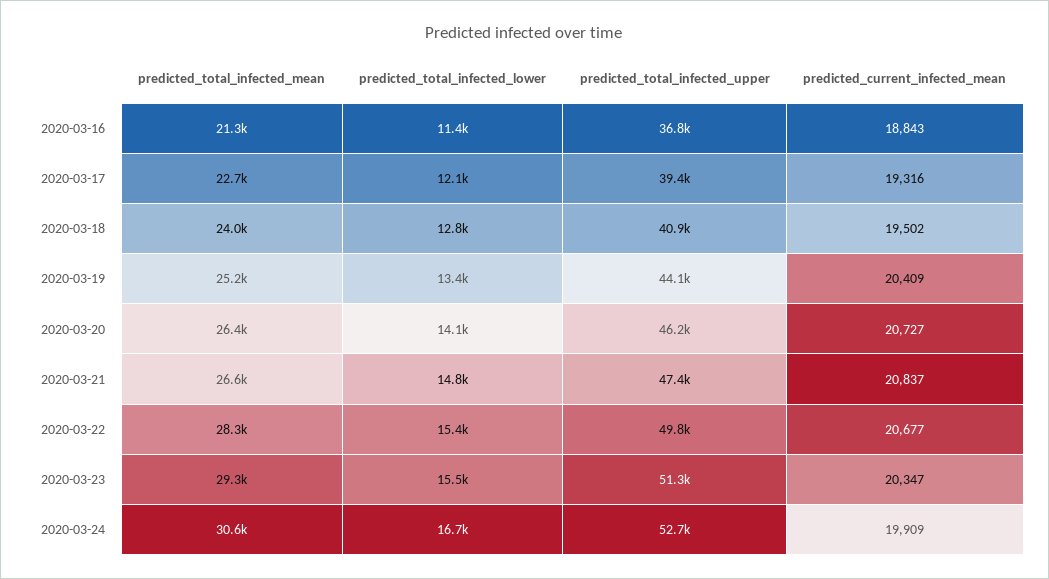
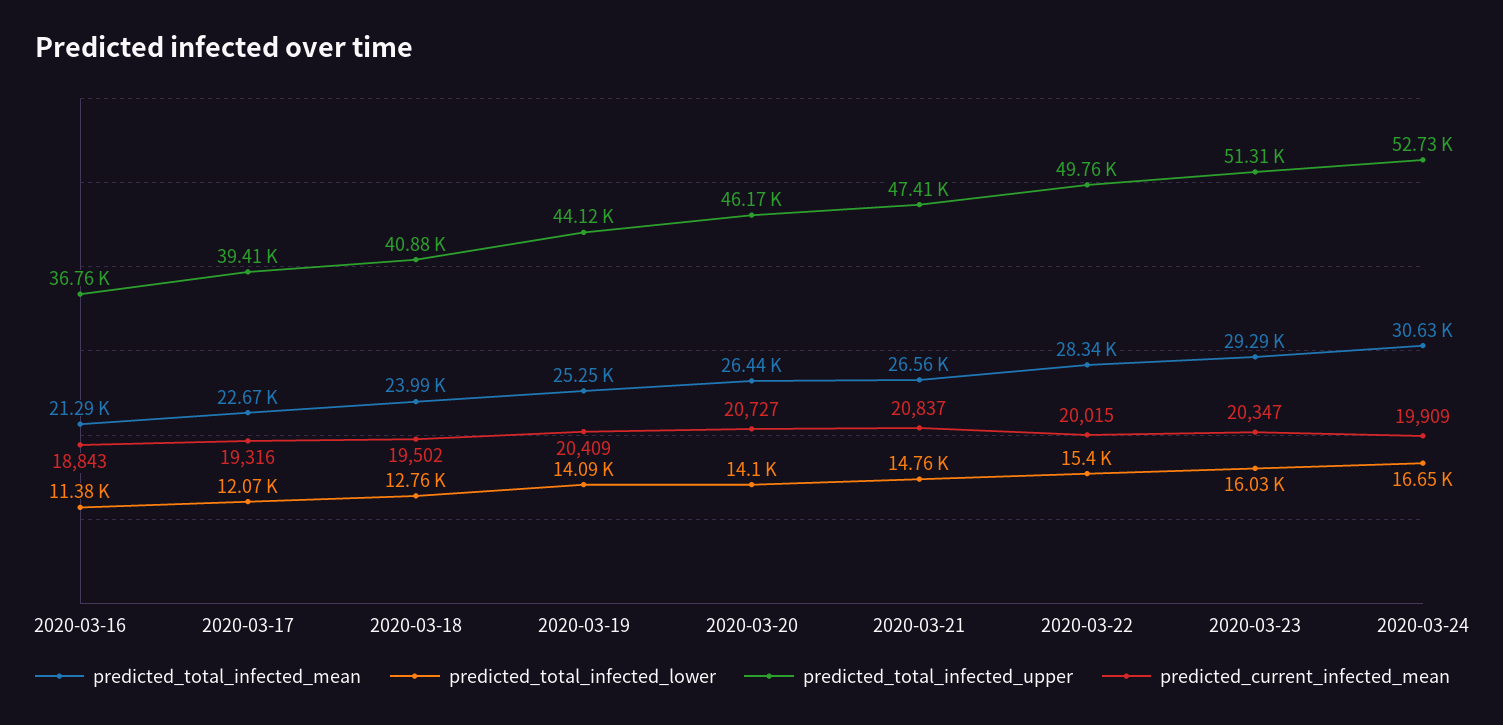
predicted_total_infected_lower, 2020-03-19: 13400 -> 14090
predicted_current_infected_mean, 2020-03-22: 20677 -> 20015
predicted_total_infected_lower, 2020-03-23: 15500 -> 16030

